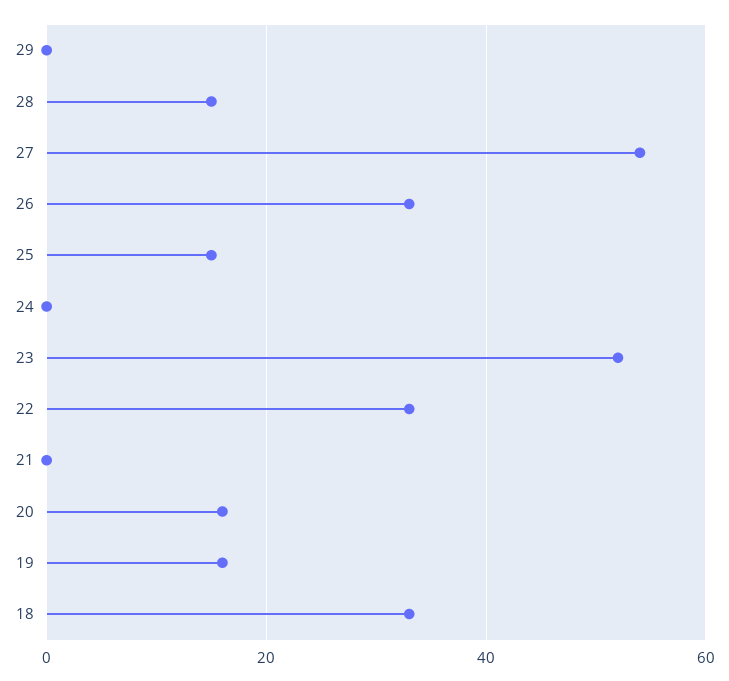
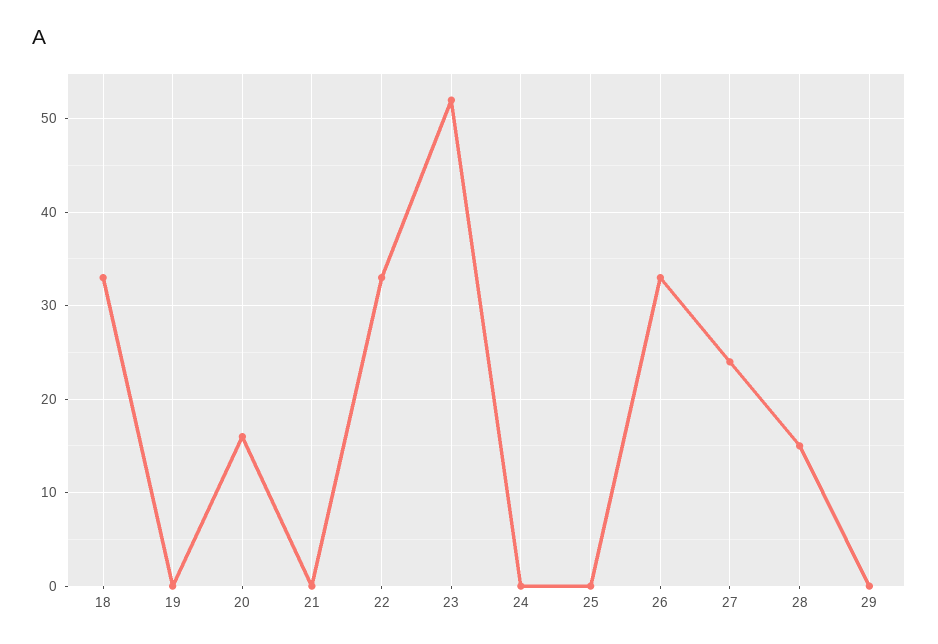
27: 55 -> 24
25: 15 -> 0
19: 15 -> 0

